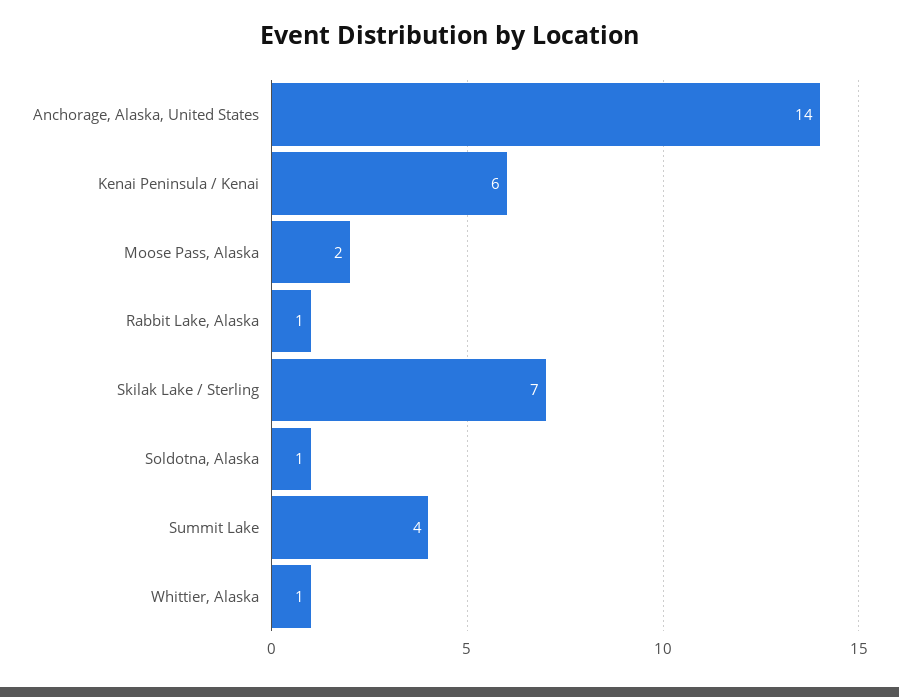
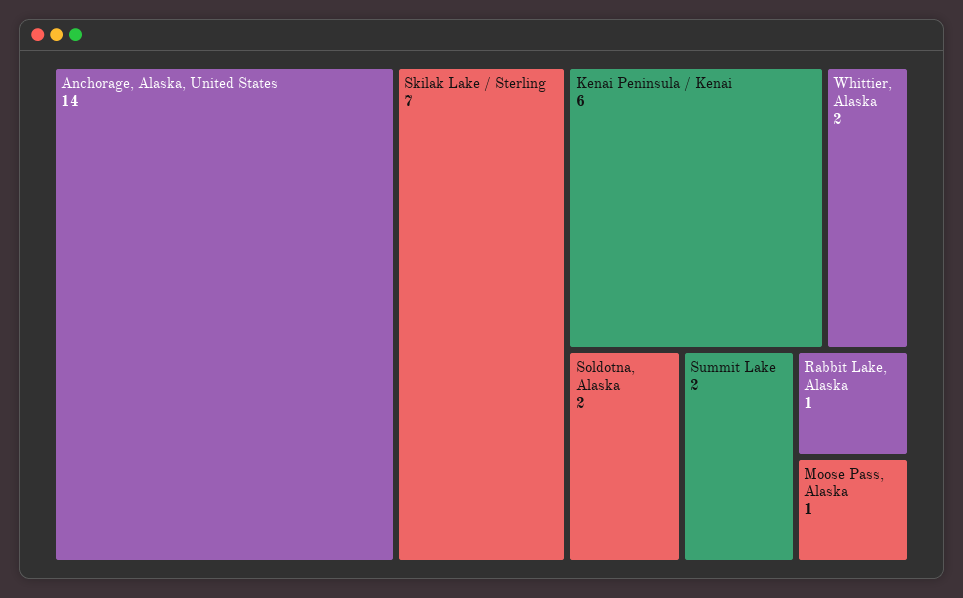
Moose Pass, Alaska: 2 -> 1
Soldotna, Alaska: 1 -> 2
Summit Lake: 4 -> 2
Whittier, Alaska: 1 -> 2

